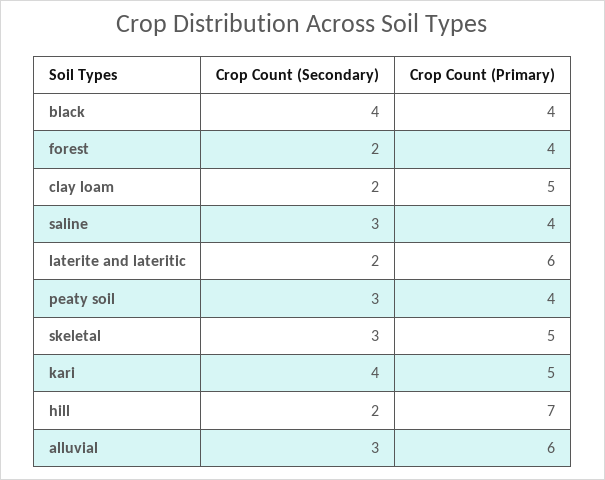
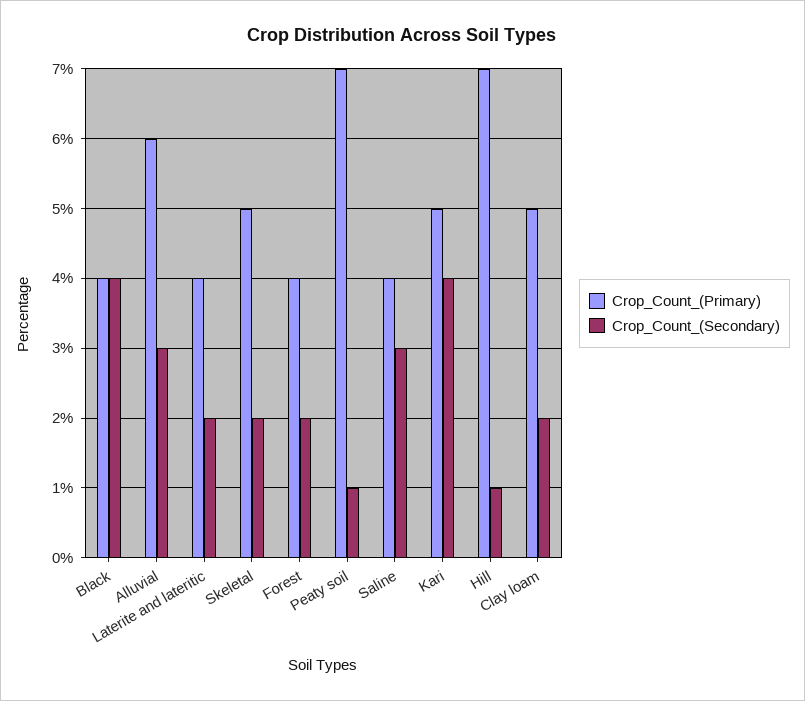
Crop Count (Primary), laterite and lateritic: 6 -> 4
Crop Count (Secondary), peaty soil: 3 -> 1
Crop Count (Primary), peaty soil: 4 -> 7
Crop Count (Secondary), skeletal: 3 -> 2
Crop Count (Secondary), hill: 2 -> 1

